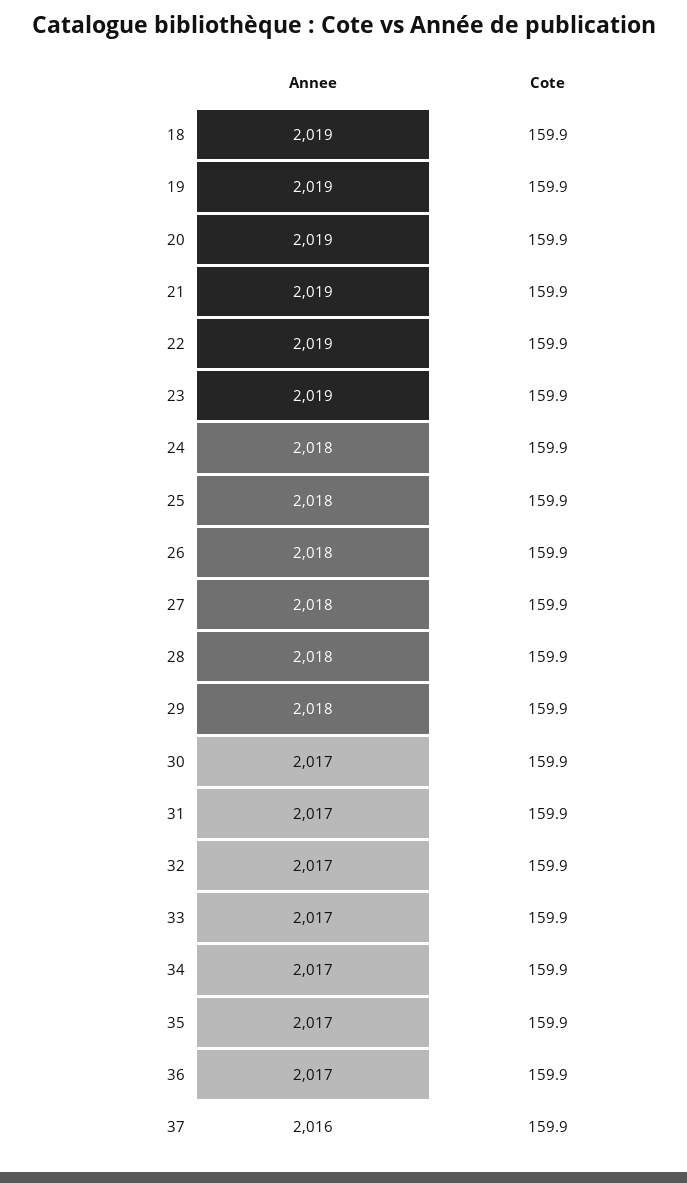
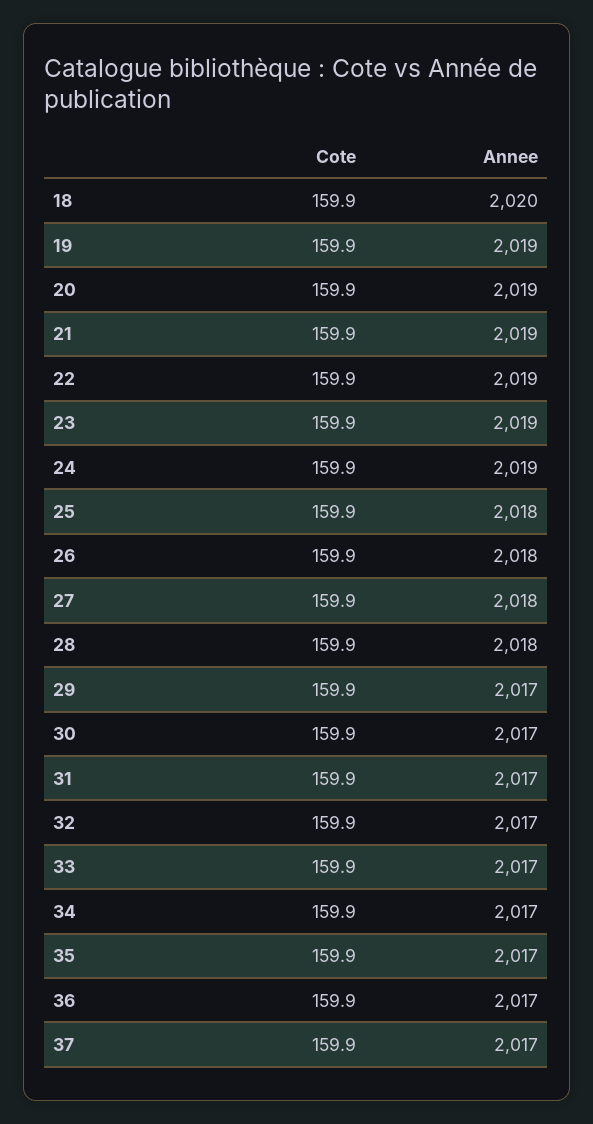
Annee, 18: 2019 -> 2020
Annee, 24: 2018 -> 2019
Annee, 29: 2018 -> 2017
Annee, 37: 2016 -> 2017

